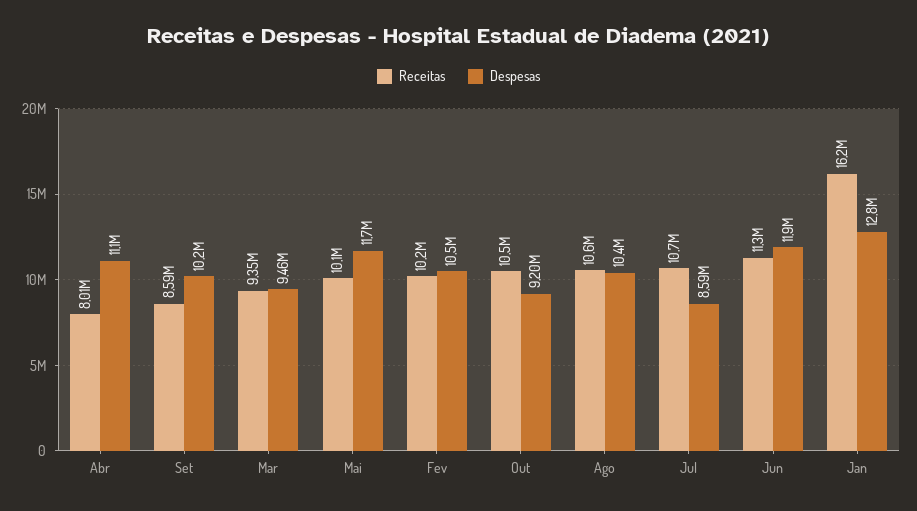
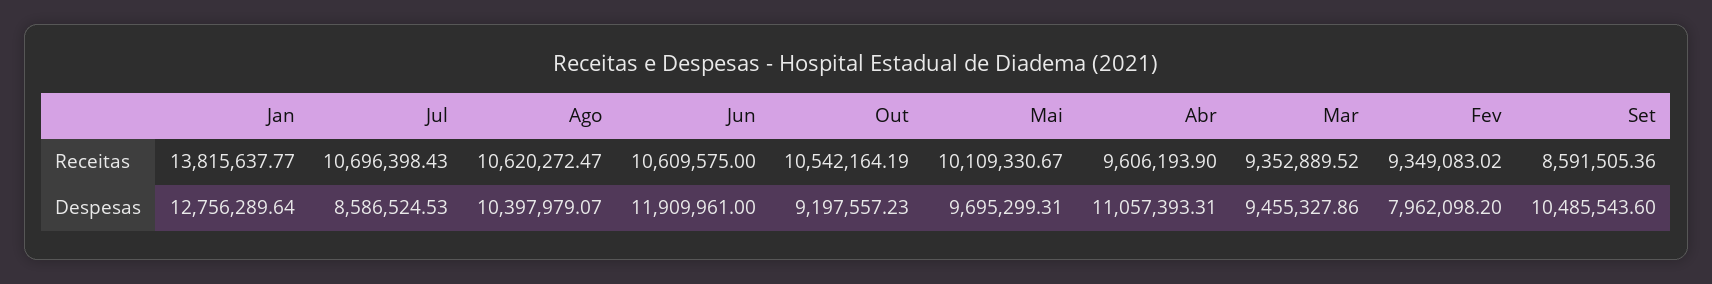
Receitas, Abr: 8010000 -> 9606193.9
Despesas, Set: 10200000 -> 10485543.6
Despesas, Mai: 11700000 -> 9695299.31
Receitas, Fev: 10200000 -> 9349083.02
Despesas, Fev: 10500000 -> 7962098.2
Receitas, Jun: 11300000 -> 10609575
Receitas, Jan: 16200000 -> 13815637.77

